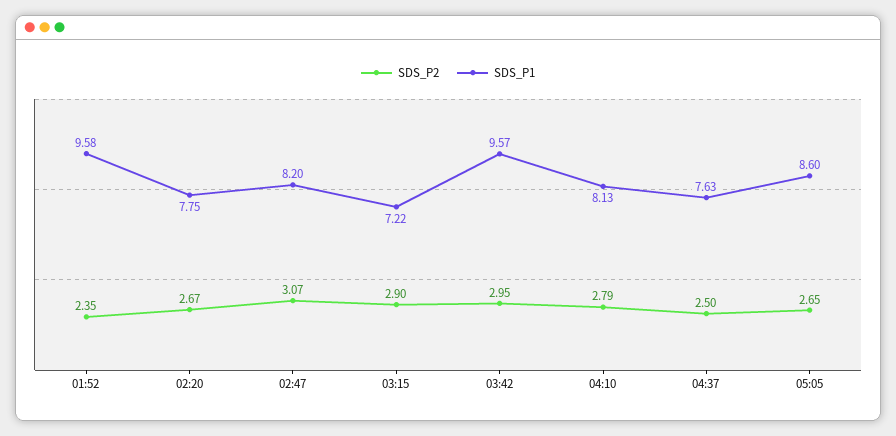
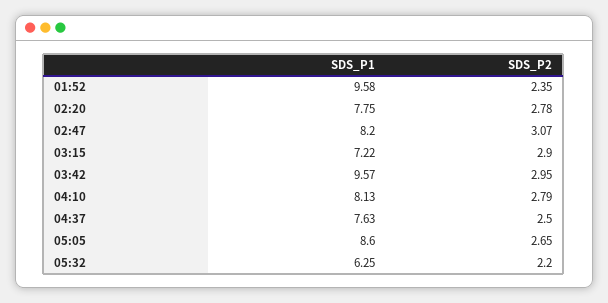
SDS_P2, 02:20: 2.67 -> 2.78
SDS_P1, 05:32: none -> 6.25
SDS_P2, 05:32: none -> 2.2

